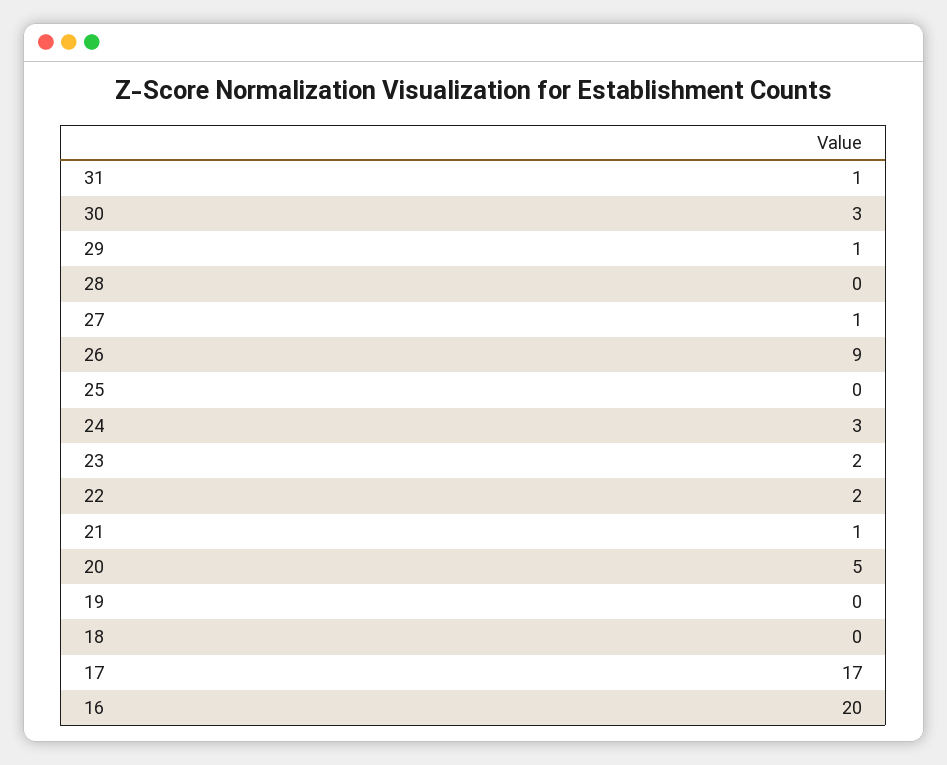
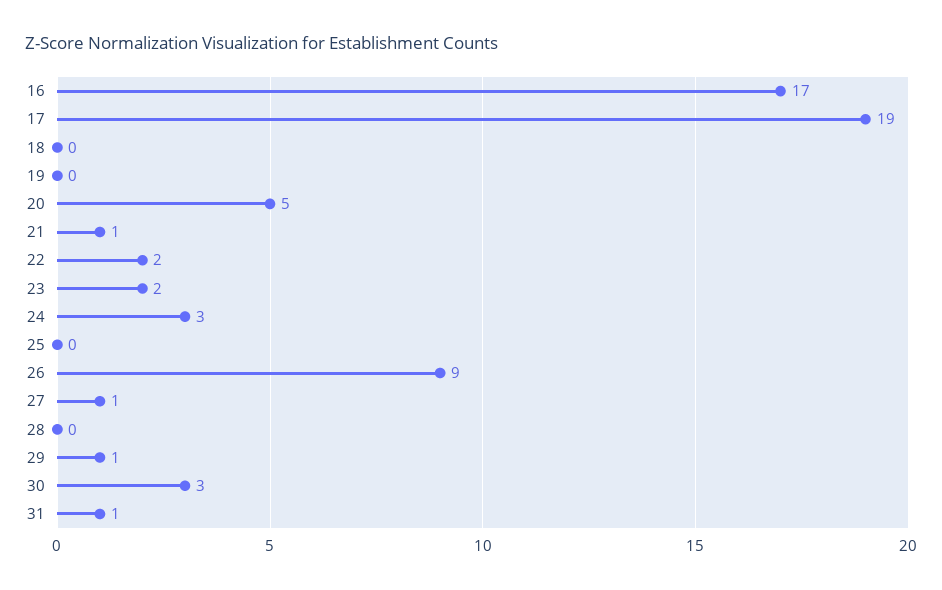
17: 17 -> 19
16: 20 -> 17

